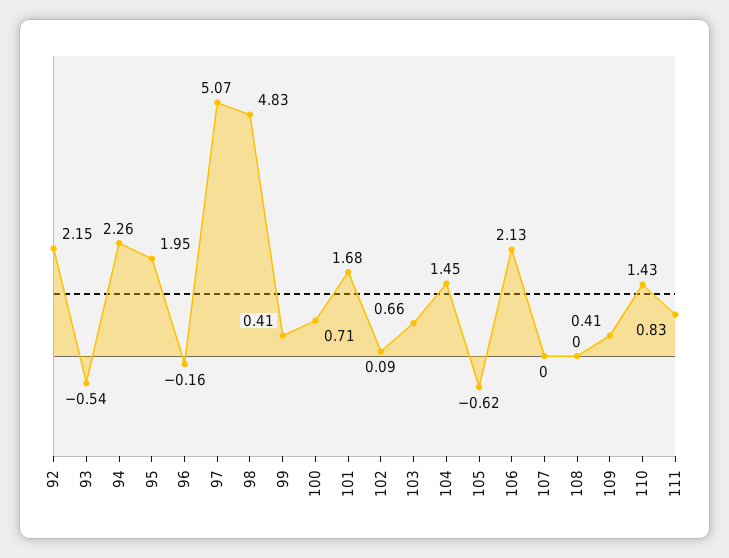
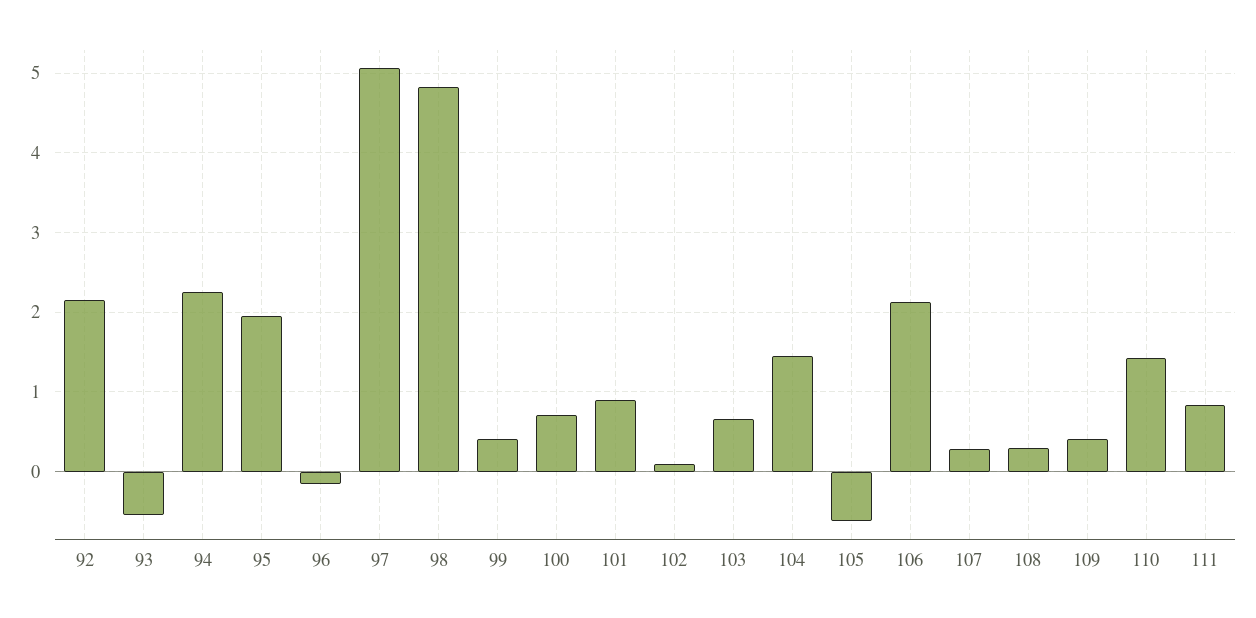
101: 1.68 -> 0.9
107: 0 -> 0.3
108: 0 -> 0.3

